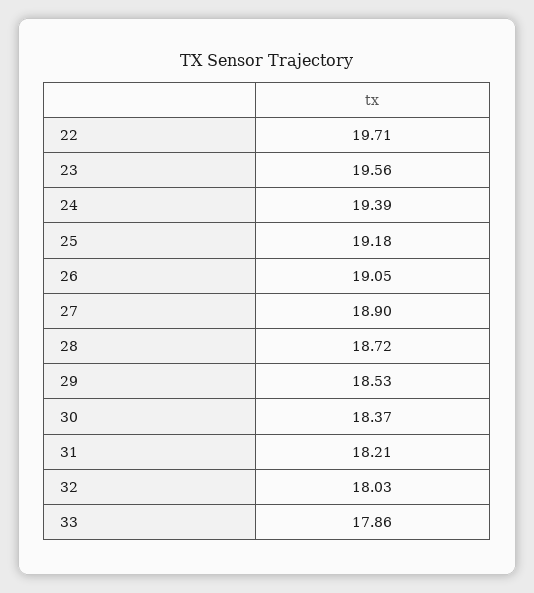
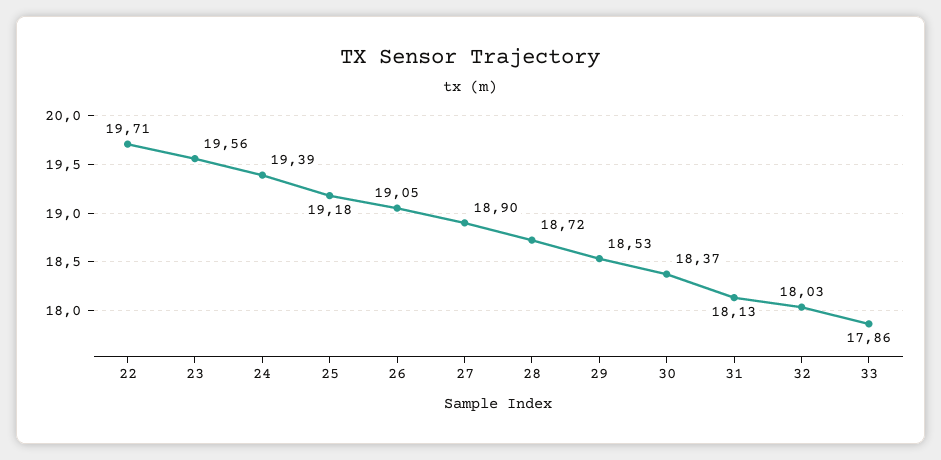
31: 18.21 -> 18.13

